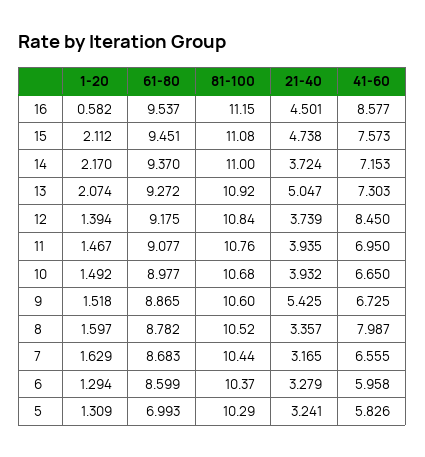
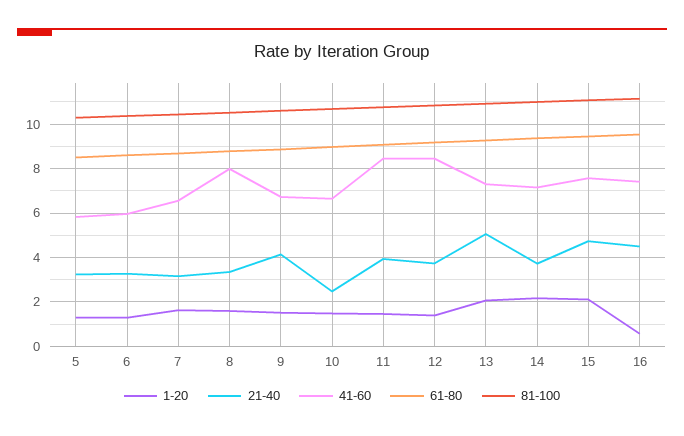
41-60, 16: 8.577 -> 7.5
41-60, 11: 6.95 -> 8.5
21-40, 10: 3.932 -> 2.5
21-40, 9: 5.425 -> 4
61-80, 5: 6.993 -> 8.5

